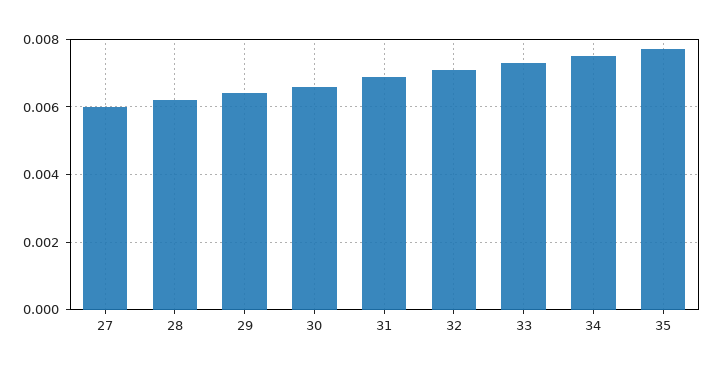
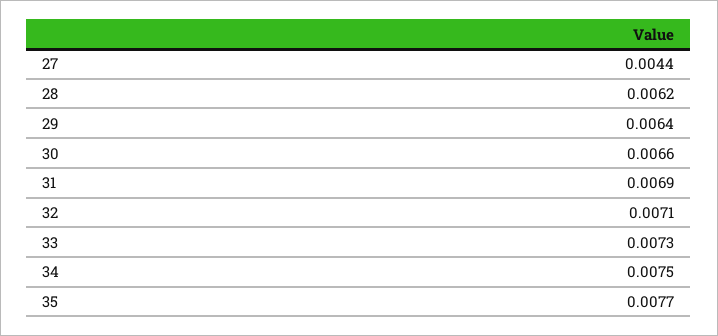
27: 0.006 -> 0.0044

